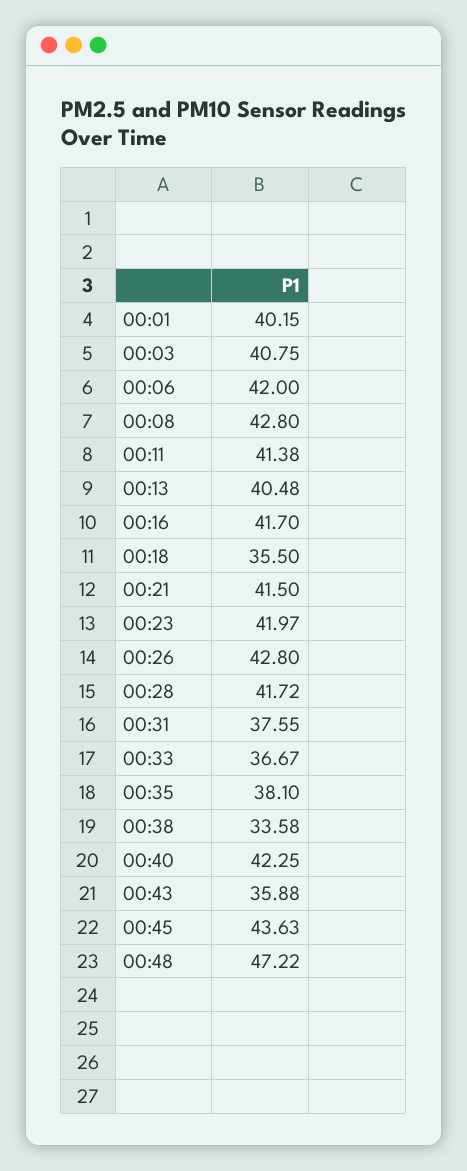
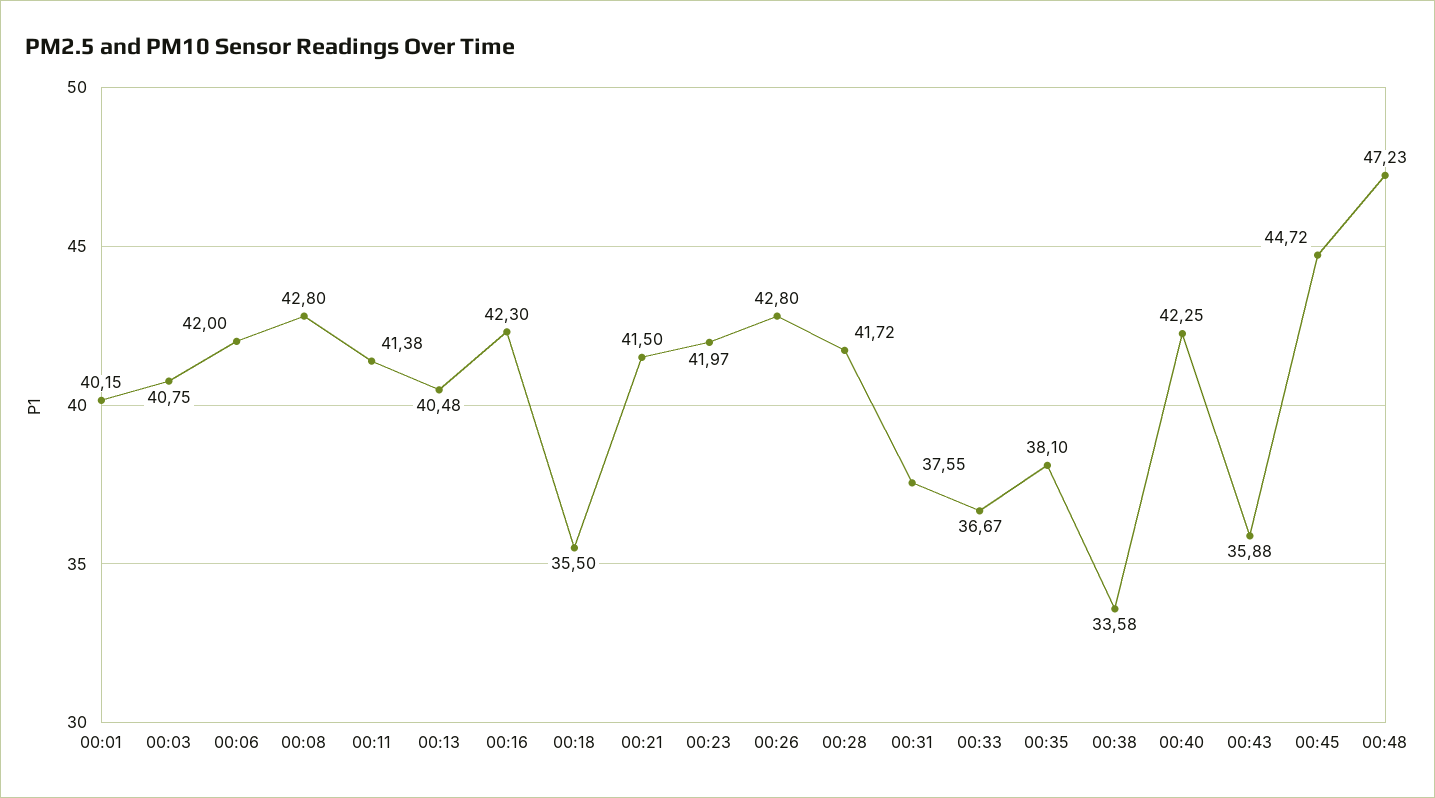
00:16: 41.7 -> 42.3
00:45: 43.63 -> 44.72
00:48: 47.22 -> 47.23

